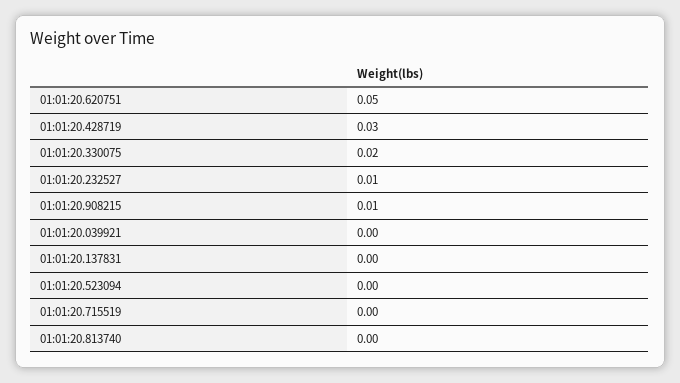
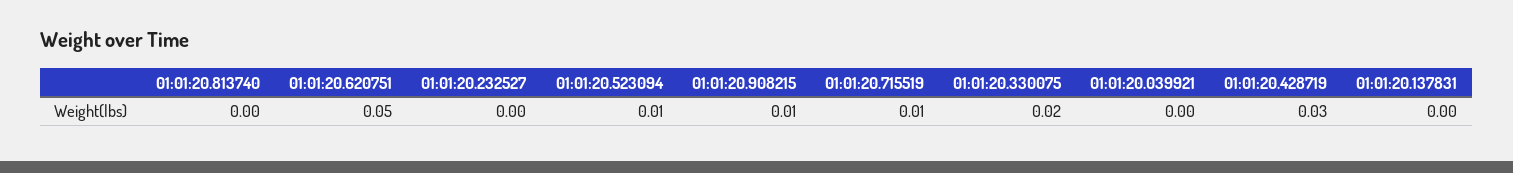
01:01:20.232527: 0.01 -> 0
01:01:20.523094: 0 -> 0.01
01:01:20.715519: 0 -> 0.01

